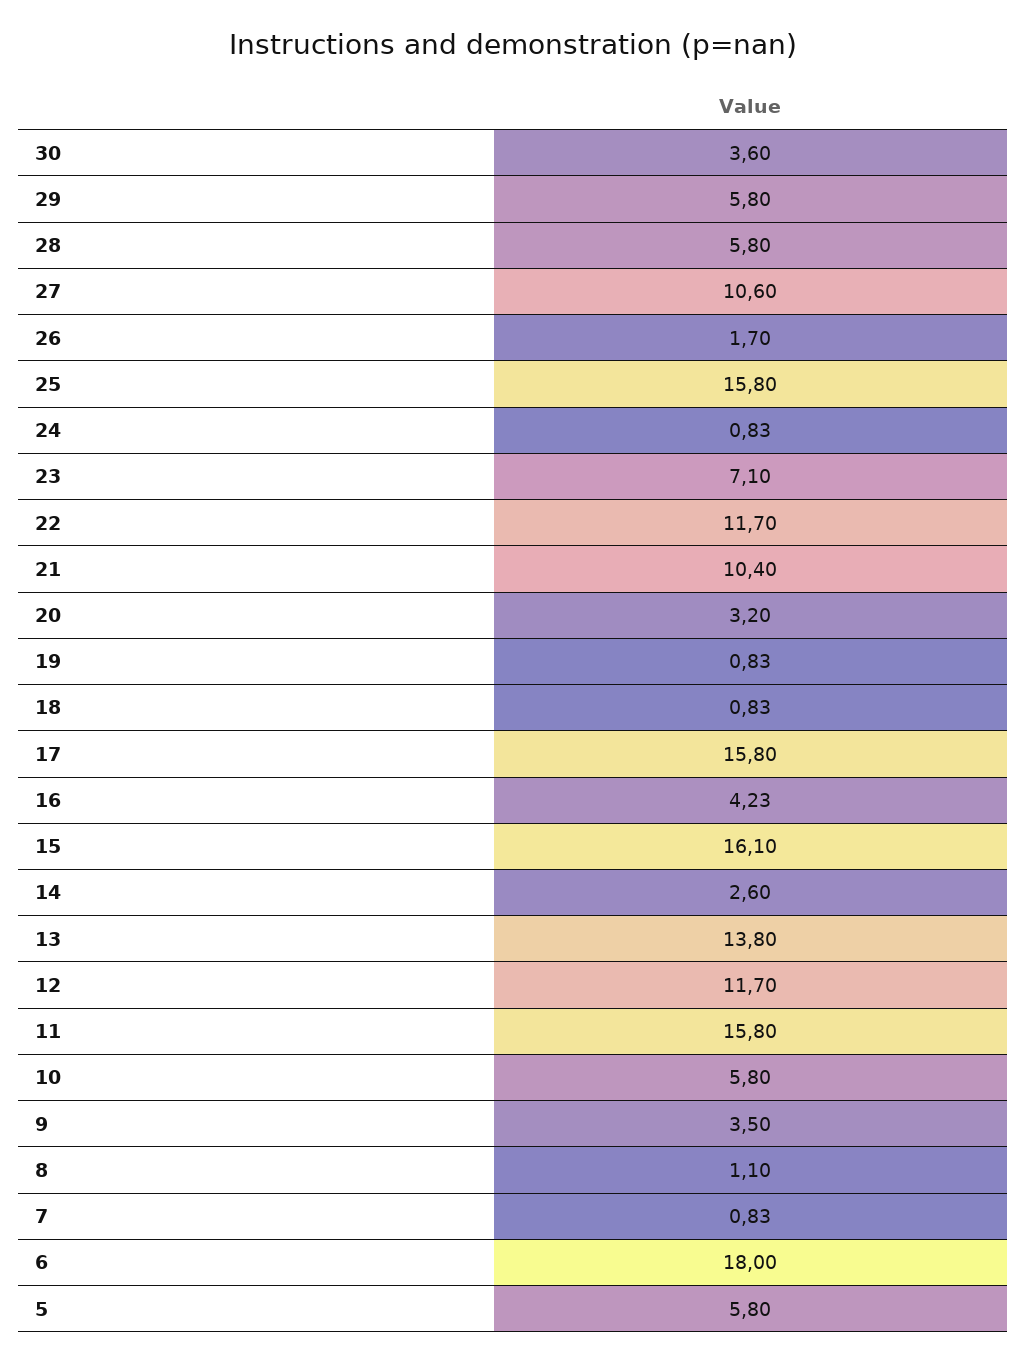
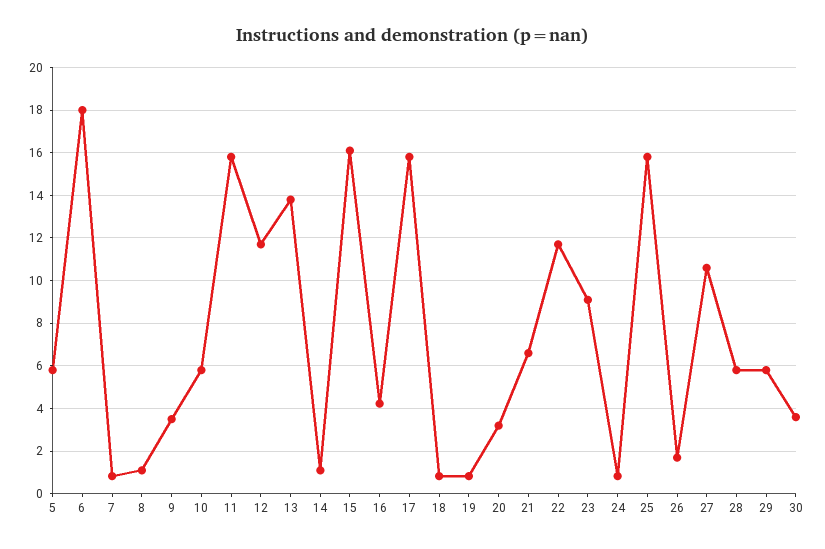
23: 7.1 -> 9
21: 10.4 -> 6.5
14: 2.6 -> 1

